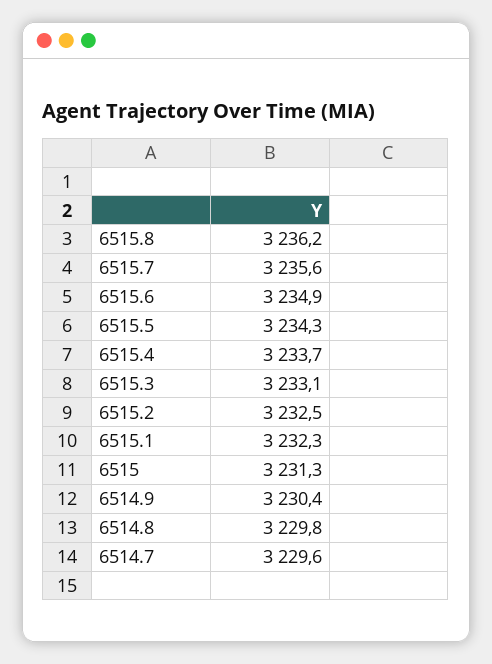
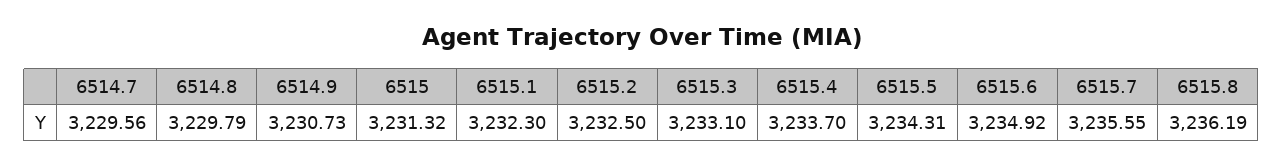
6514.9: 3230.4 -> 3230.73

